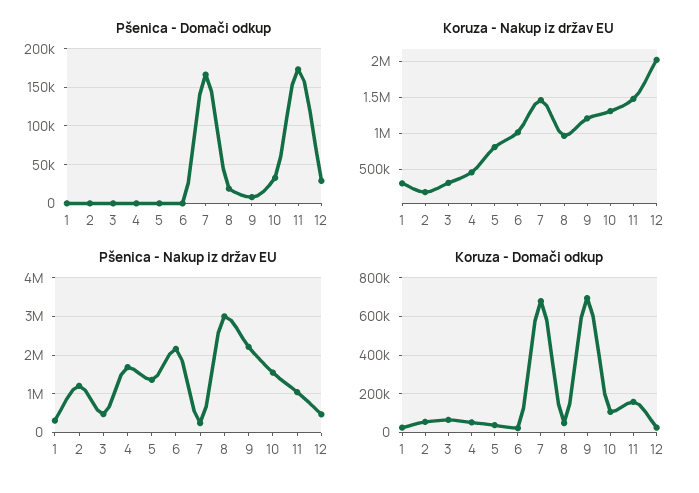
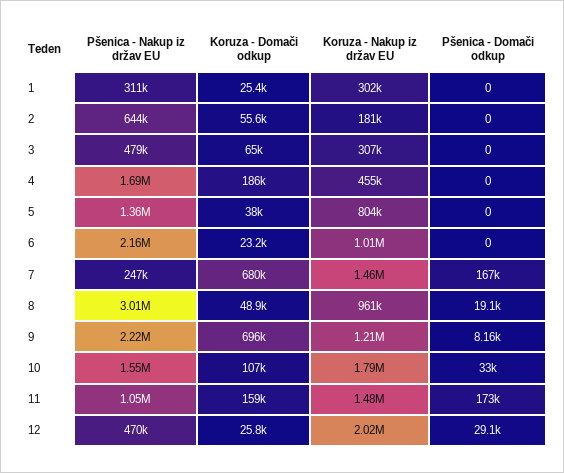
Koruza - Nakup iz držav EU, 10: 1300000 -> 1790000
Pšenica - Nakup iz držav EU, 2: 1200000 -> 644000
Koruza - Domači odkup, 4: 50000 -> 186000

